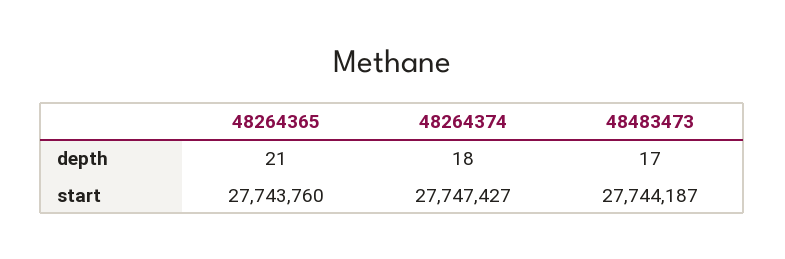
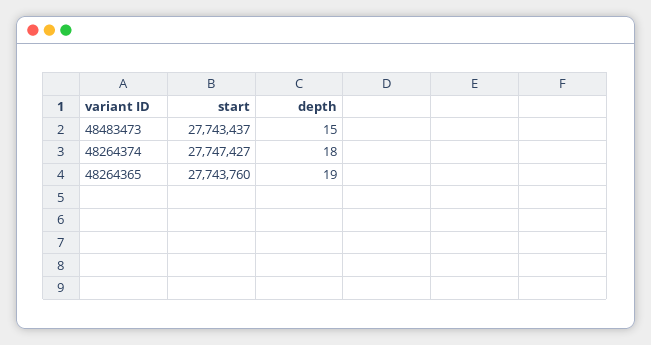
48264365, depth: 21 -> 19
48483473, depth: 17 -> 15
48483473, start: 27744187 -> 27743437

